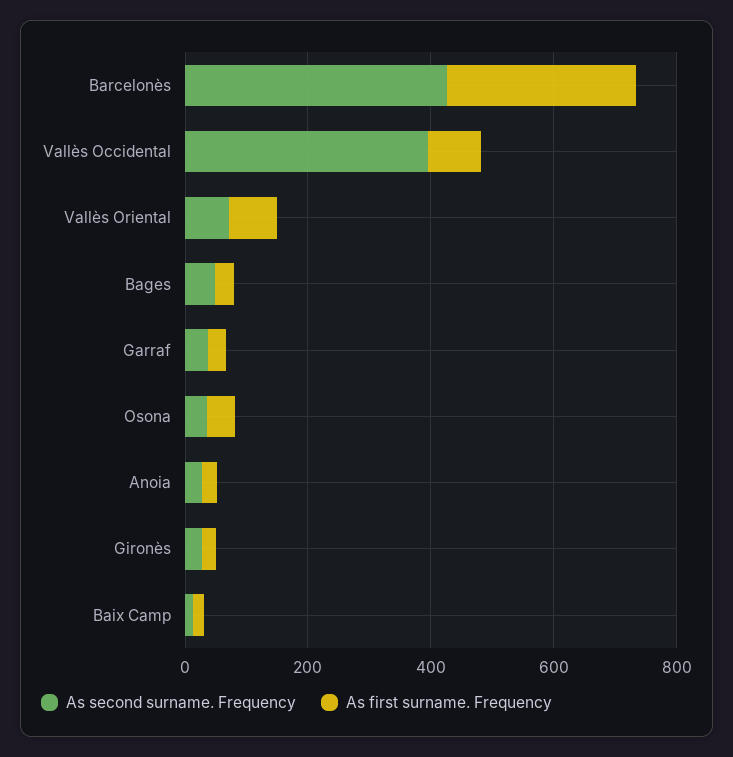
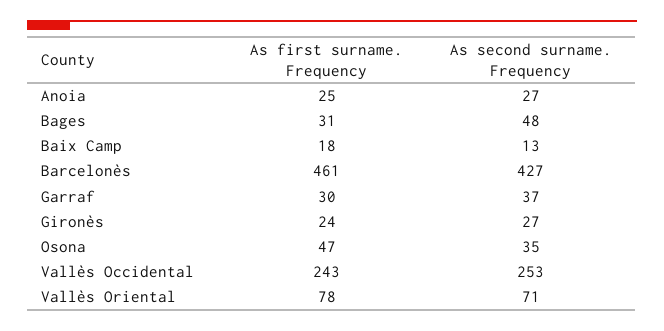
As first surname. Frequency, Barcelonès: 300 -> 461
As second surname. Frequency, Vallès Occidental: 400 -> 253
As first surname. Frequency, Vallès Occidental: 100 -> 243

